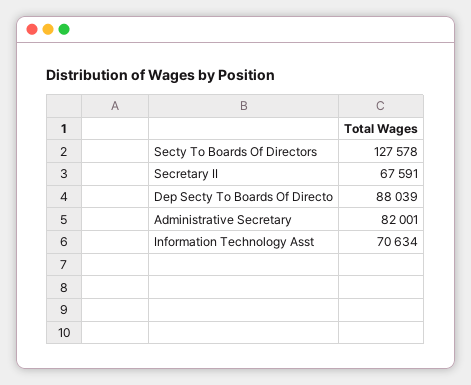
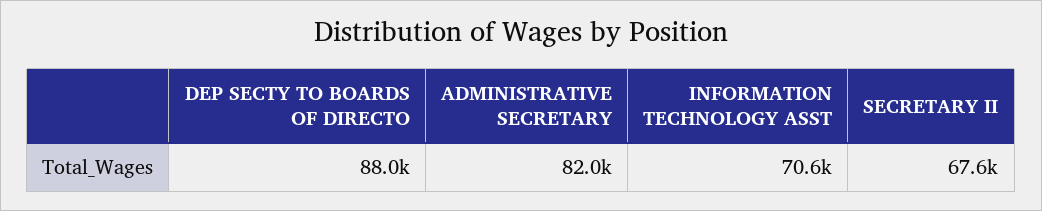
Secty To Boards Of Directors: 127578 -> none

